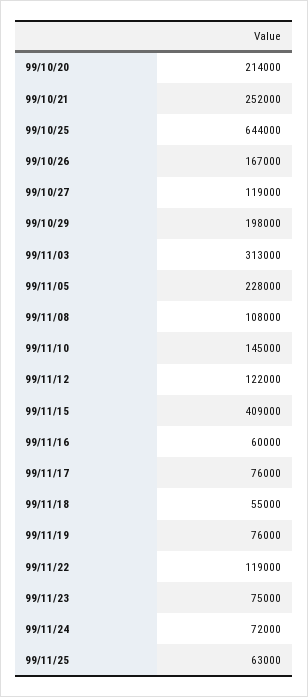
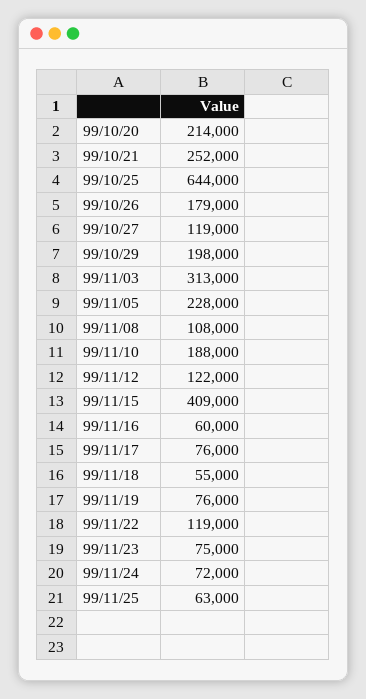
99/10/26: 167000 -> 179000
99/11/10: 145000 -> 188000

